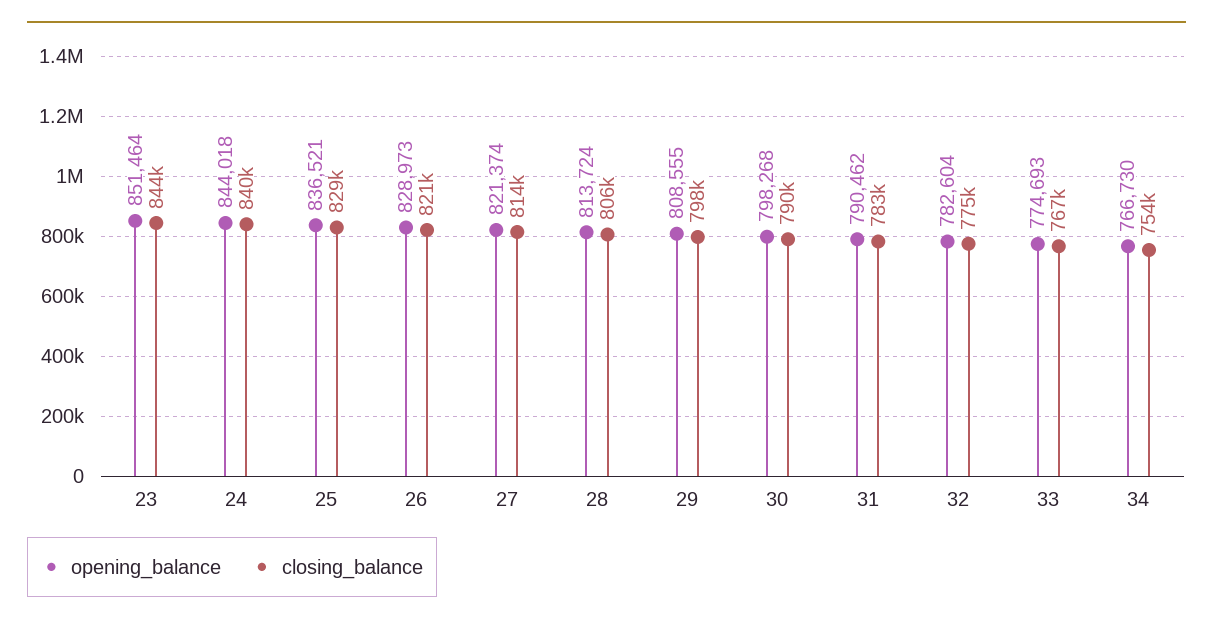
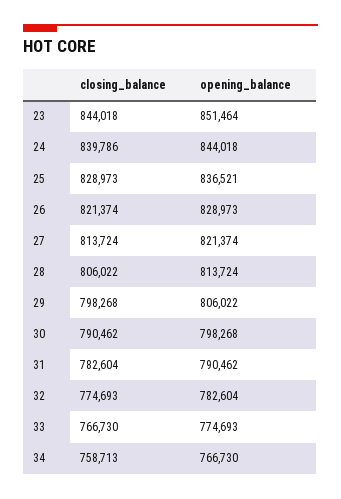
opening_balance, 29: 808555 -> 806022
closing_balance, 34: 754000 -> 758713

